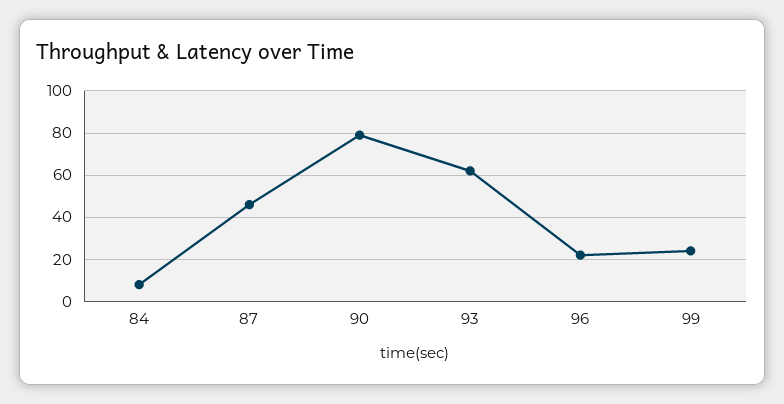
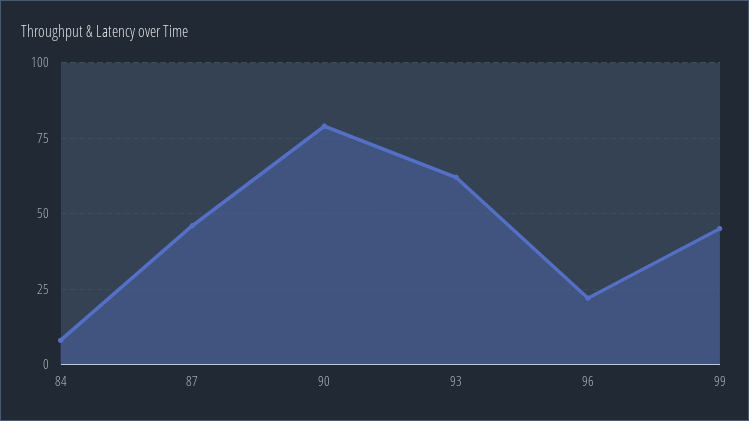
99: 25 -> 45

